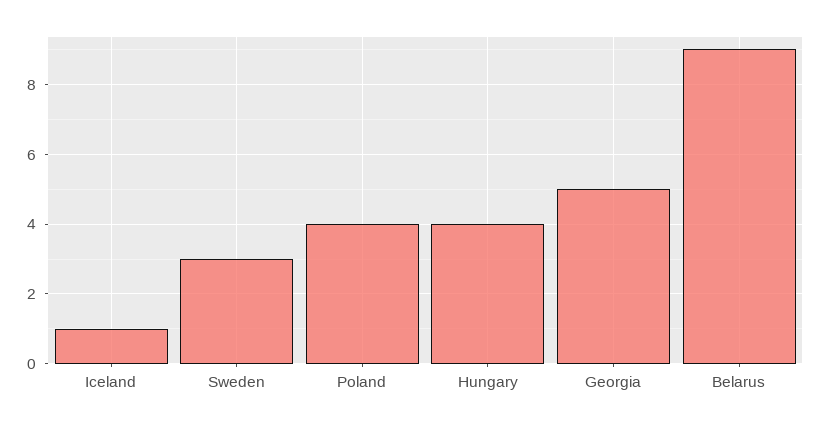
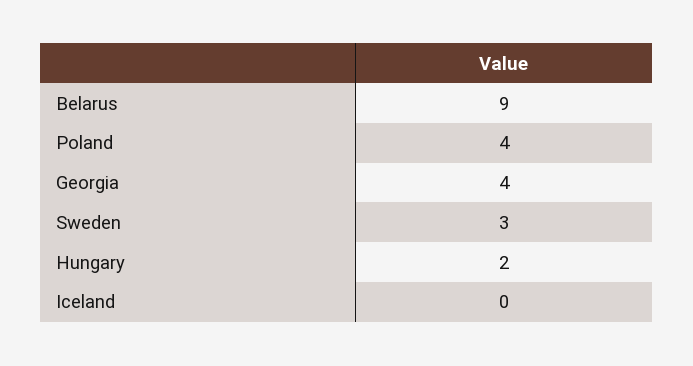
Iceland: 1 -> 0
Hungary: 4 -> 2
Georgia: 5 -> 4

